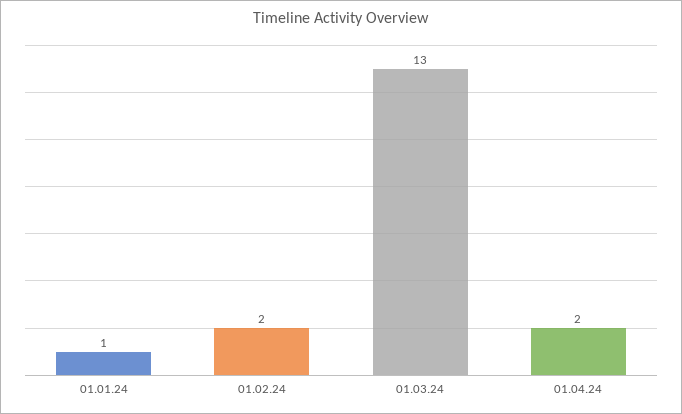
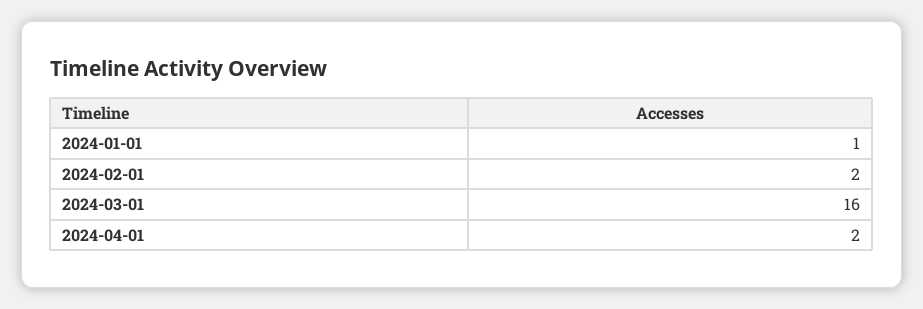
01.03.24: 13 -> 16

